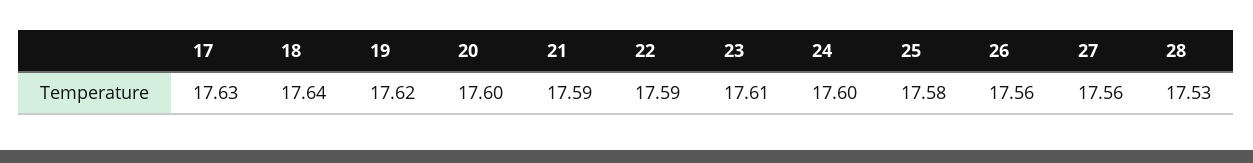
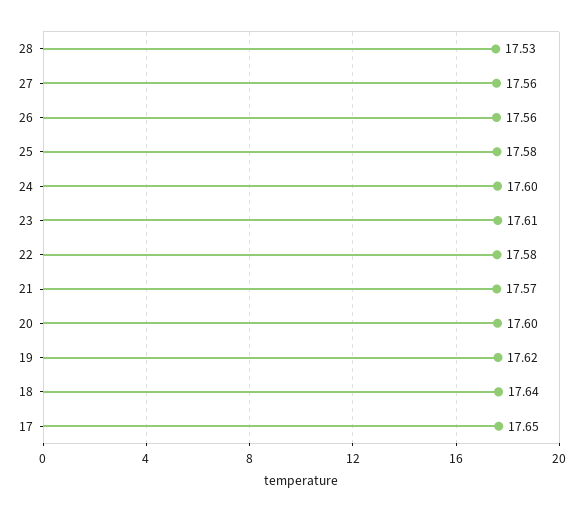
17: 17.63 -> 17.65
21: 17.59 -> 17.57
22: 17.59 -> 17.58

